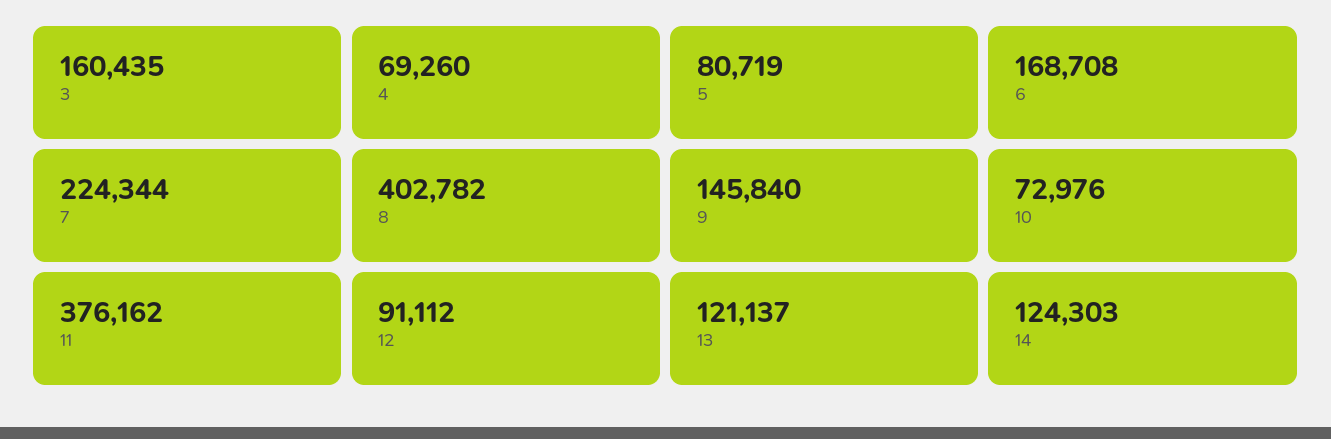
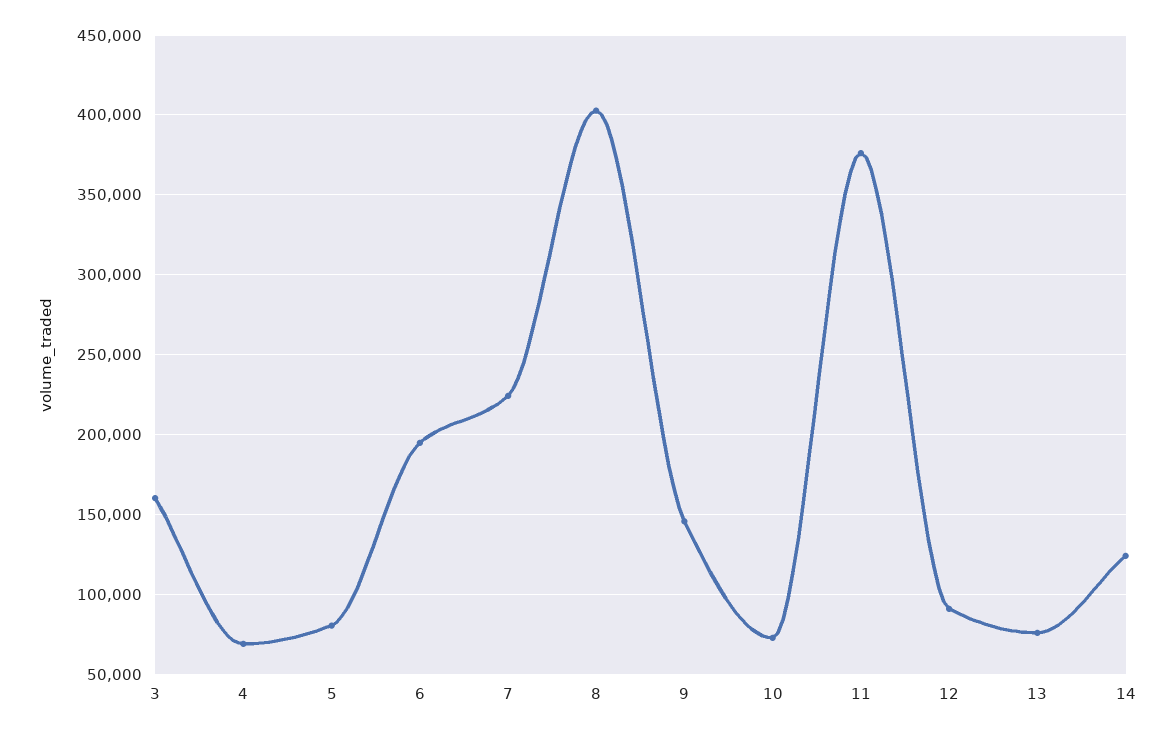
6: 168708 -> 195000
13: 121137 -> 75000

